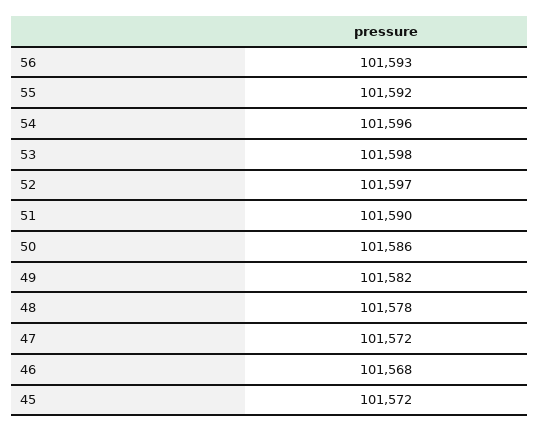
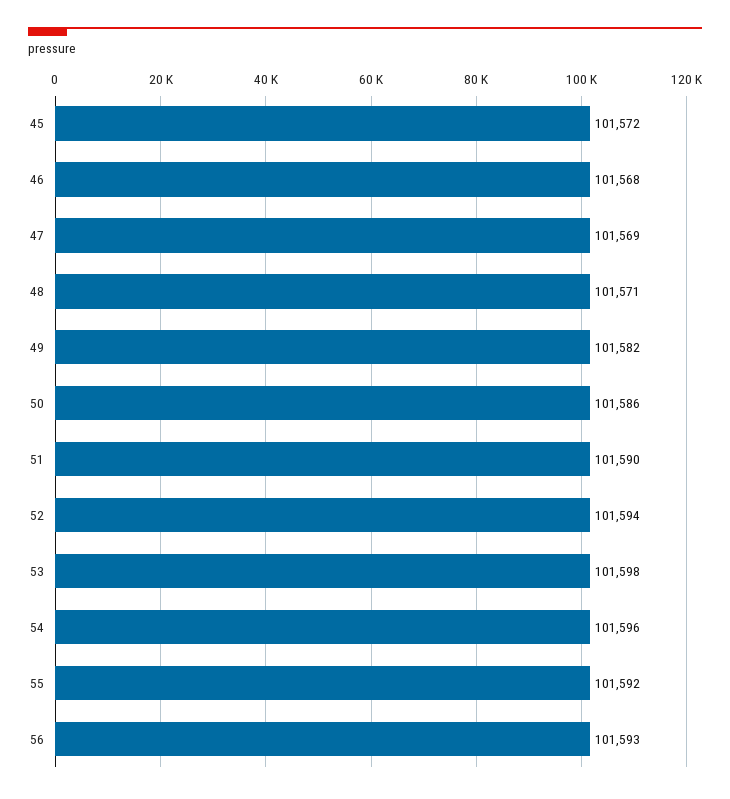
52: 101597 -> 101594
48: 101578 -> 101571
47: 101572 -> 101569

